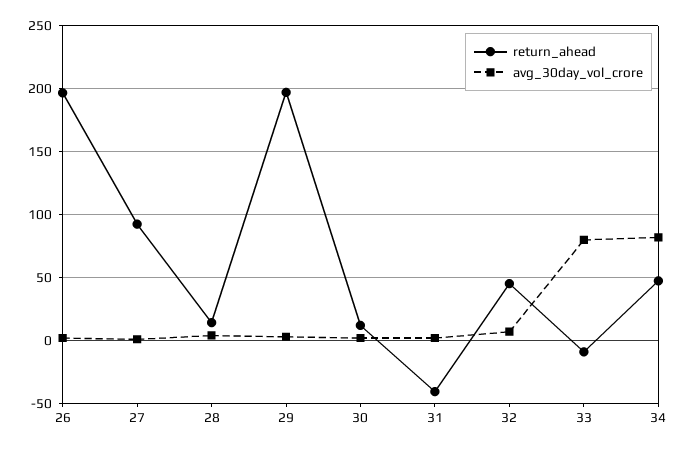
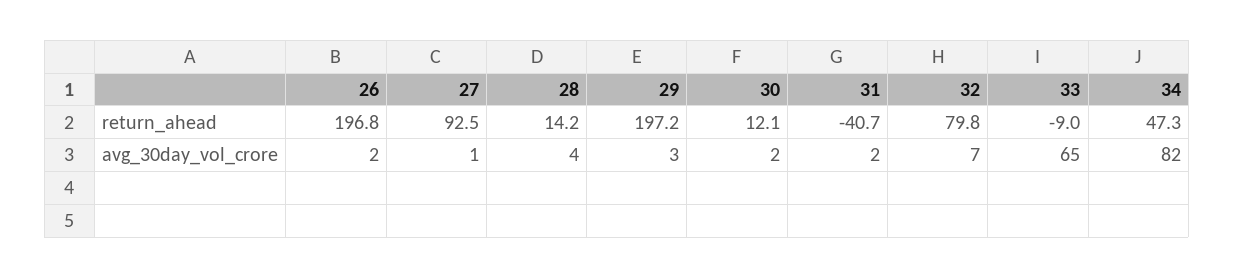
return_ahead, 32: 45 -> 79.8
avg_30day_vol_crore, 33: 80 -> 65

